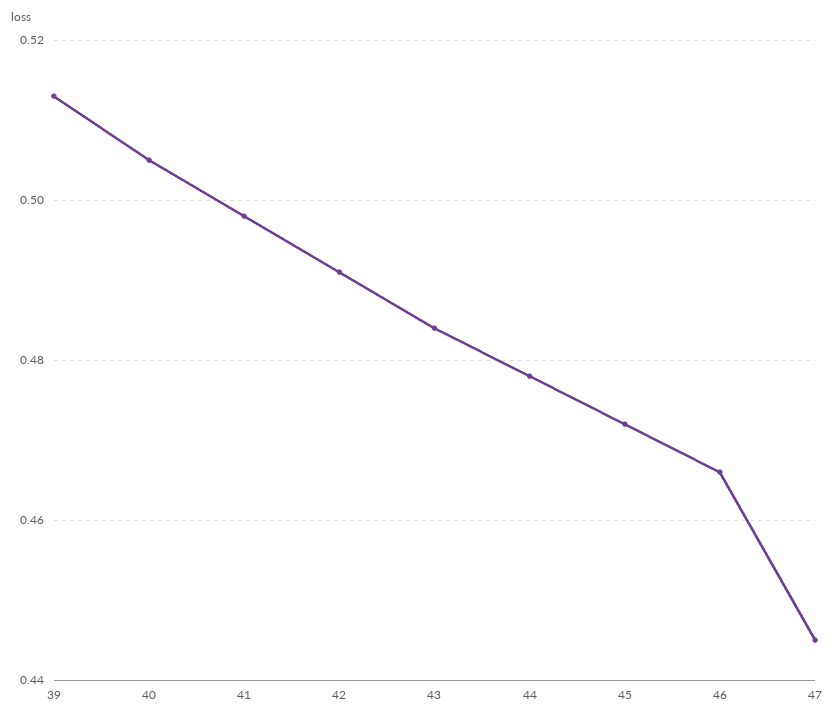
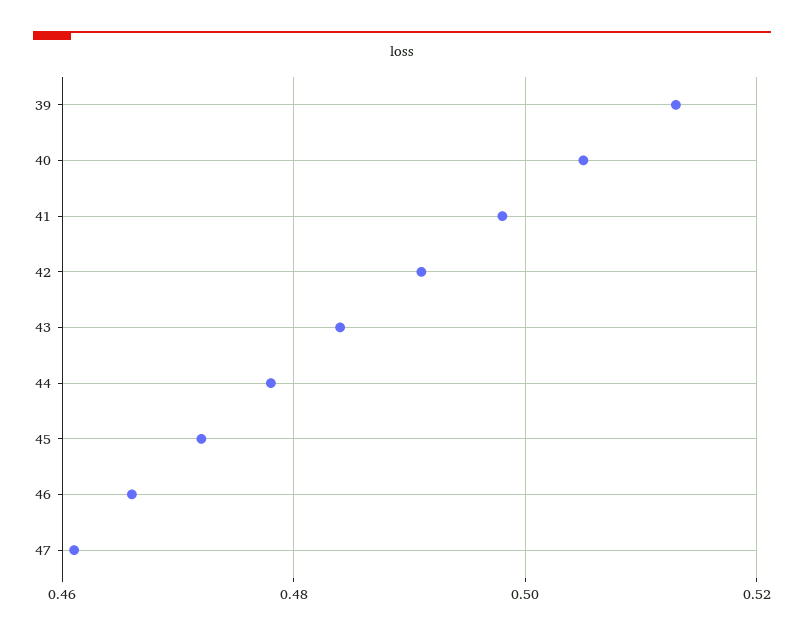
47: 0.445 -> 0.46

